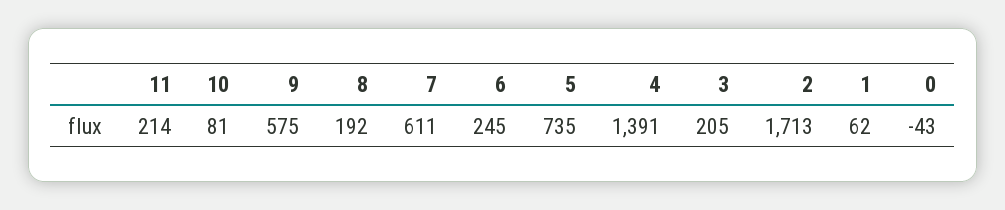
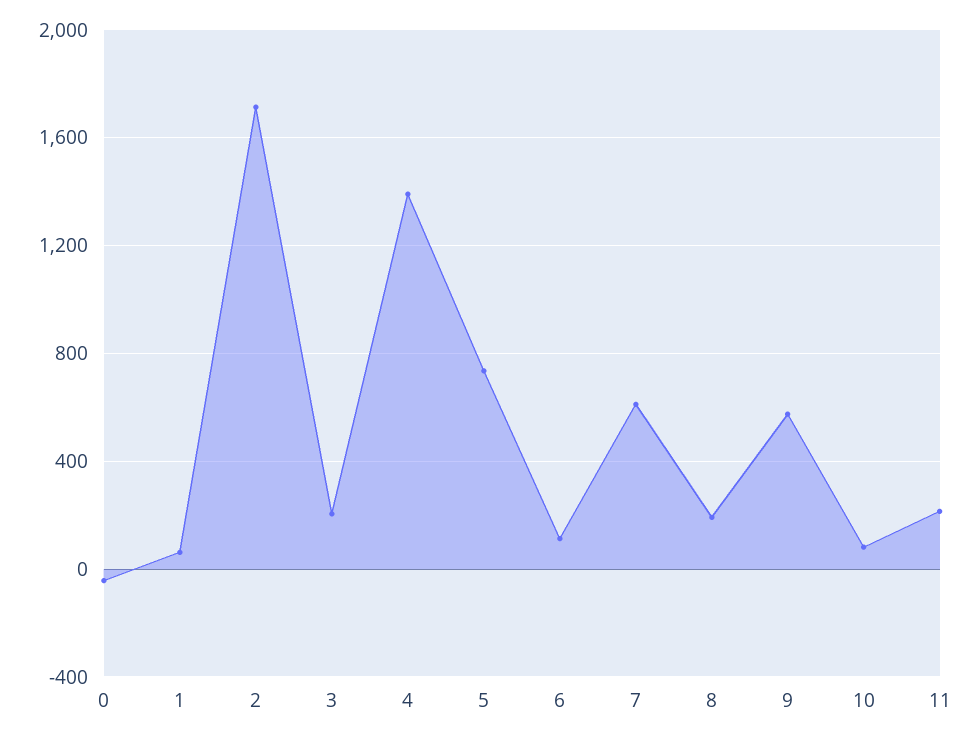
6: 245 -> 100

